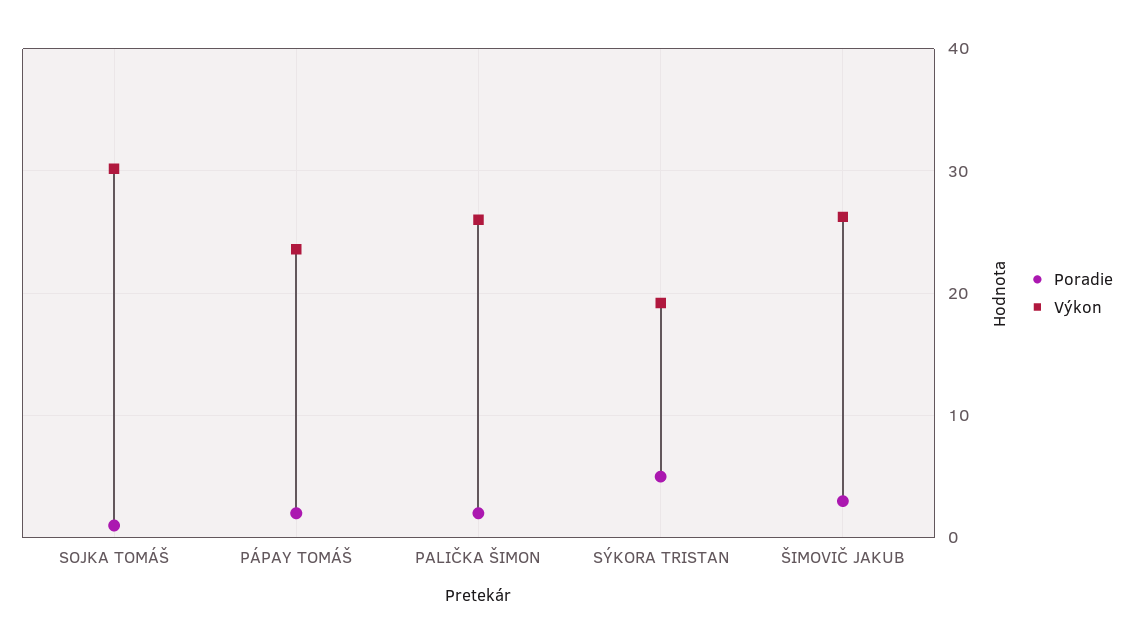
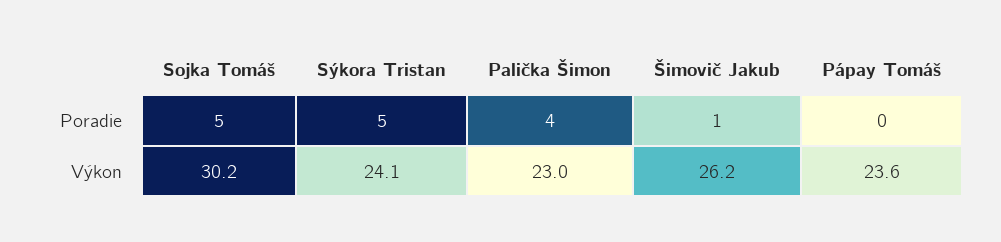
Poradie, SOJKA TOMÁŠ: 1 -> 5
Poradie, PÁPAY TOMÁŠ: 2 -> 0
Poradie, PALIČKA ŠIMON: 2 -> 4
Výkon, PALIČKA ŠIMON: 26 -> 23
Výkon, SÝKORA TRISTAN: 19 -> 24.1
Poradie, ŠIMOVIČ JAKUB: 3 -> 1

